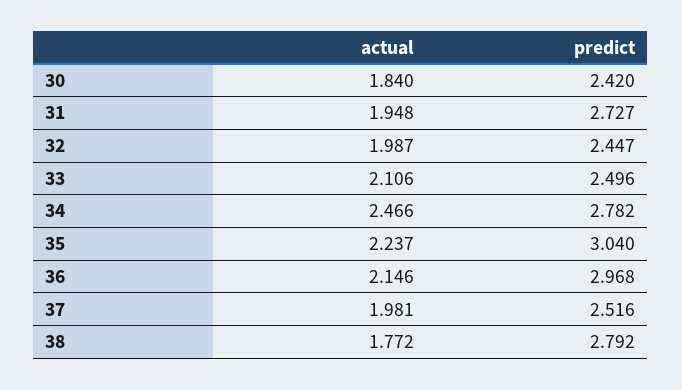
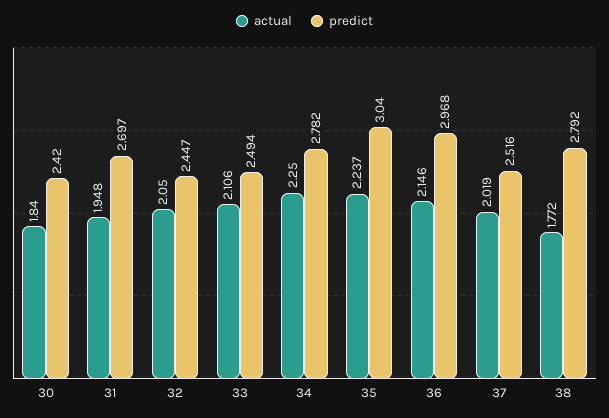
predict, 31: 2.727 -> 2.697
actual, 32: 1.987 -> 2.05
predict, 33: 2.496 -> 2.494
actual, 34: 2.466 -> 2.25
actual, 37: 1.981 -> 2.019

